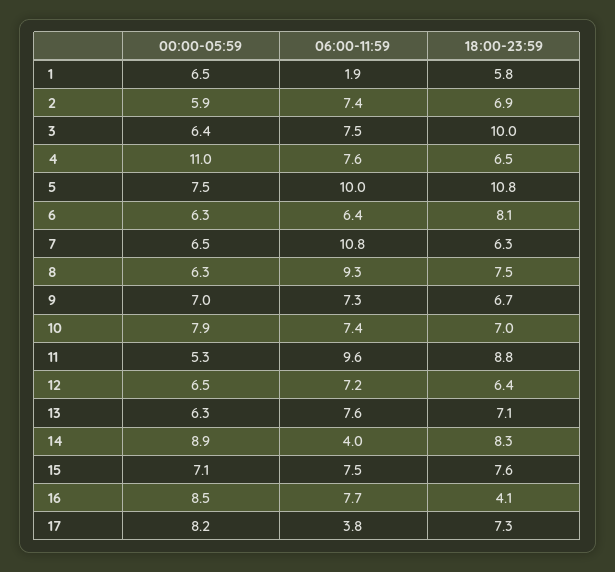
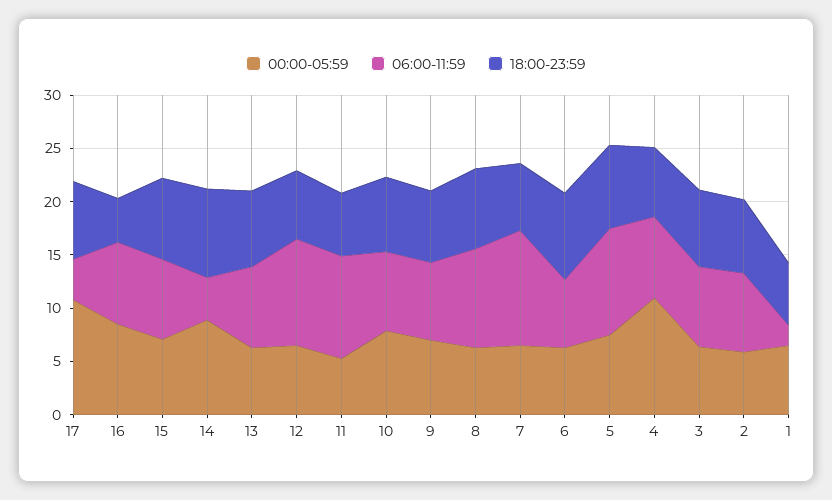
18:00-23:59, 3: 10 -> 7
18:00-23:59, 5: 10.8 -> 8
18:00-23:59, 11: 8.8 -> 6
06:00-11:59, 12: 7.2 -> 10
00:00-05:59, 17: 8.2 -> 11

